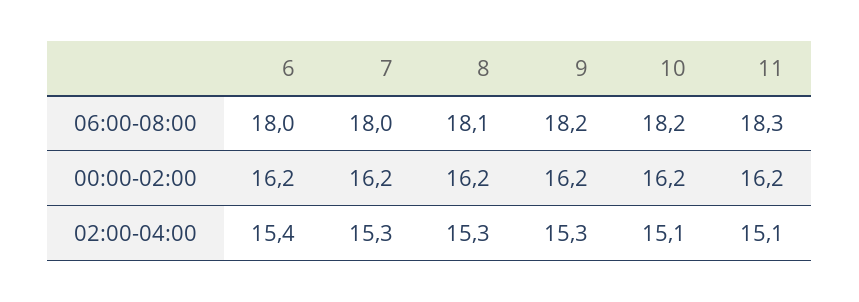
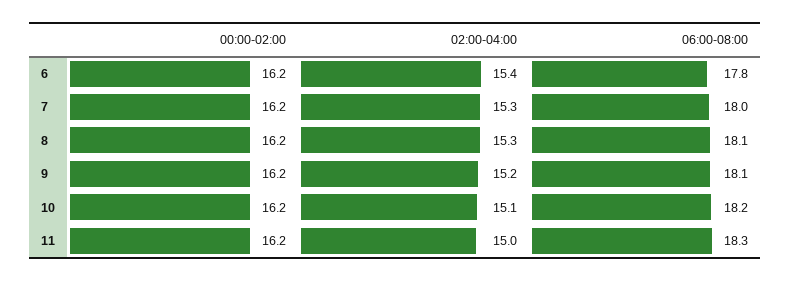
6, 06:00-08:00: 18 -> 17.8
9, 06:00-08:00: 18.2 -> 18.1
9, 02:00-04:00: 15.3 -> 15.2
11, 02:00-04:00: 15.1 -> 15

